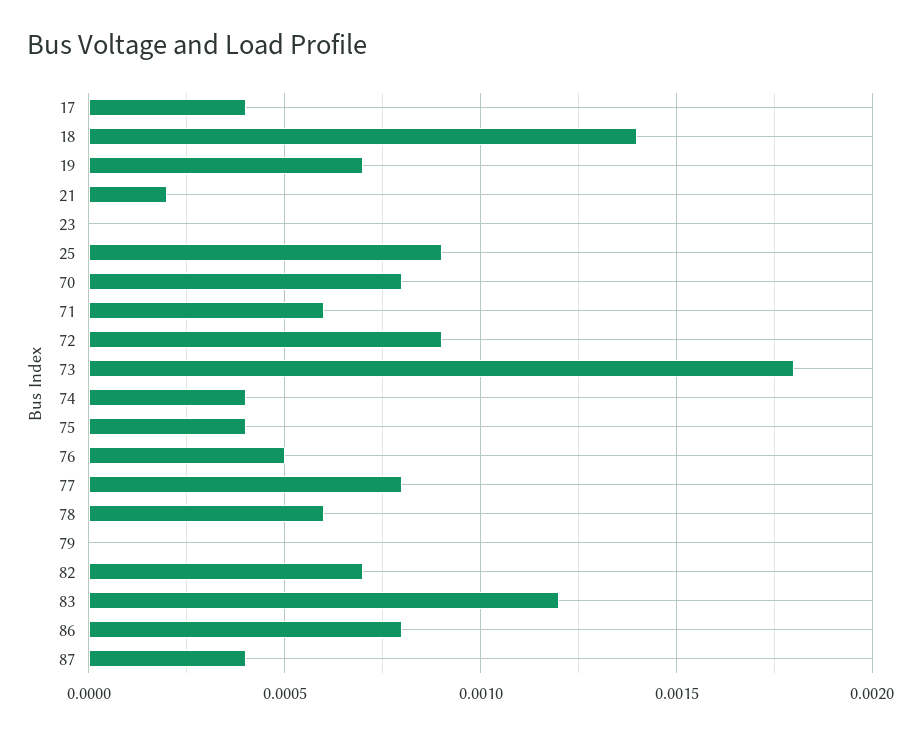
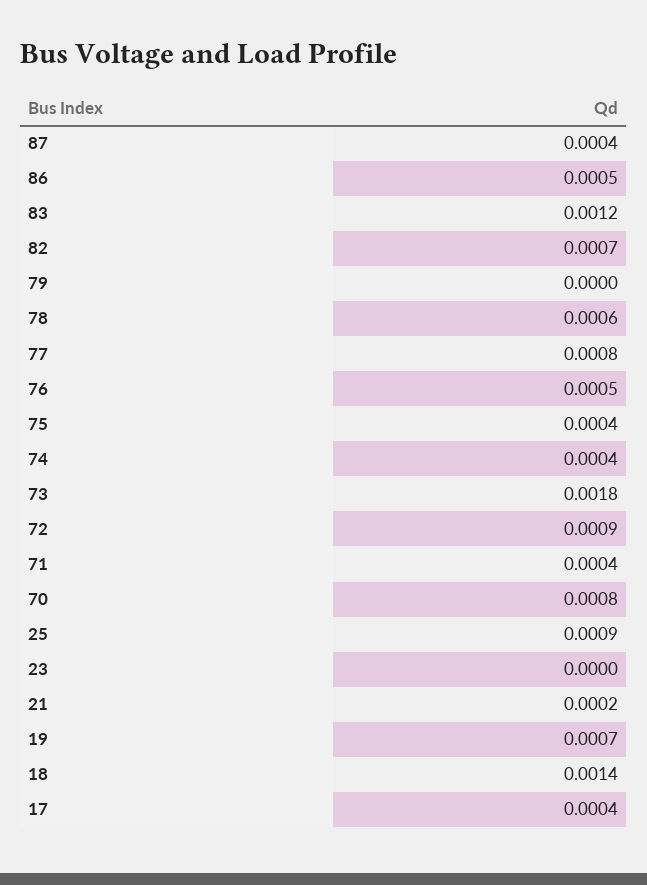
71: 0.0006 -> 0.0004
86: 0.0008 -> 0.0005

